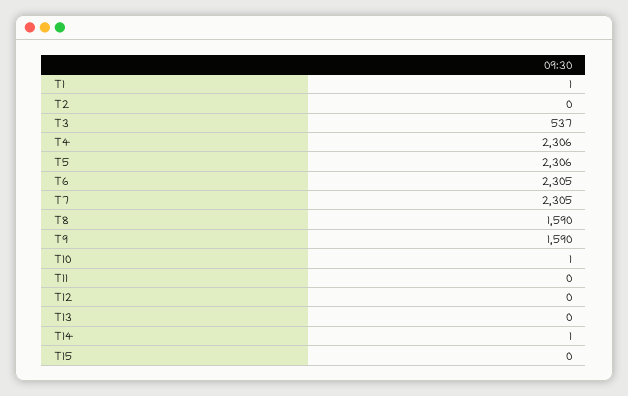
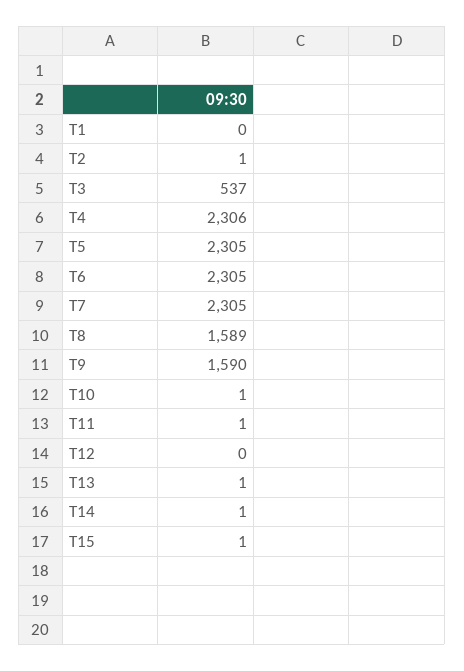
T1: 1 -> 0
T2: 0 -> 1
T5: 2306 -> 2305
T8: 1590 -> 1589
T11: 0 -> 1
T13: 0 -> 1
T15: 0 -> 1

